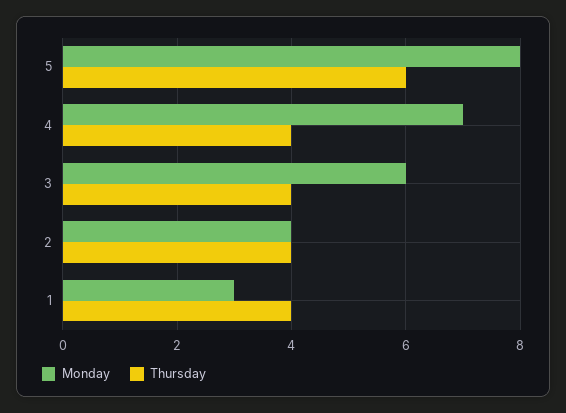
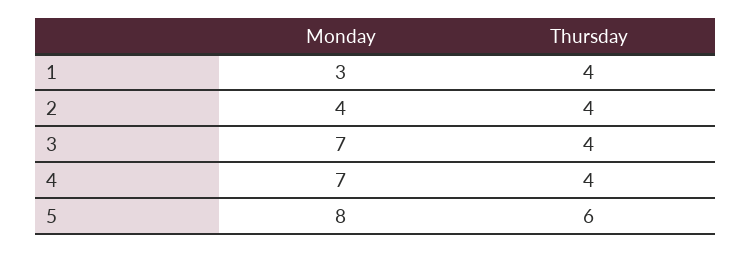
Monday, 3: 6 -> 7

